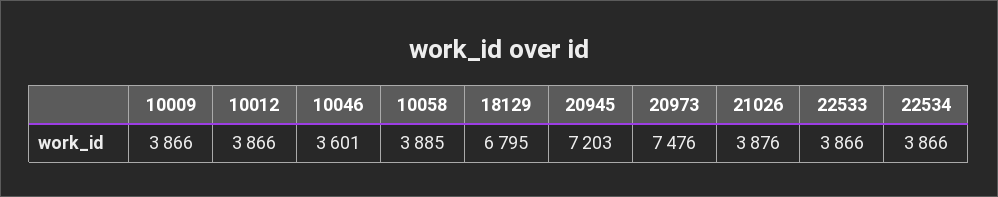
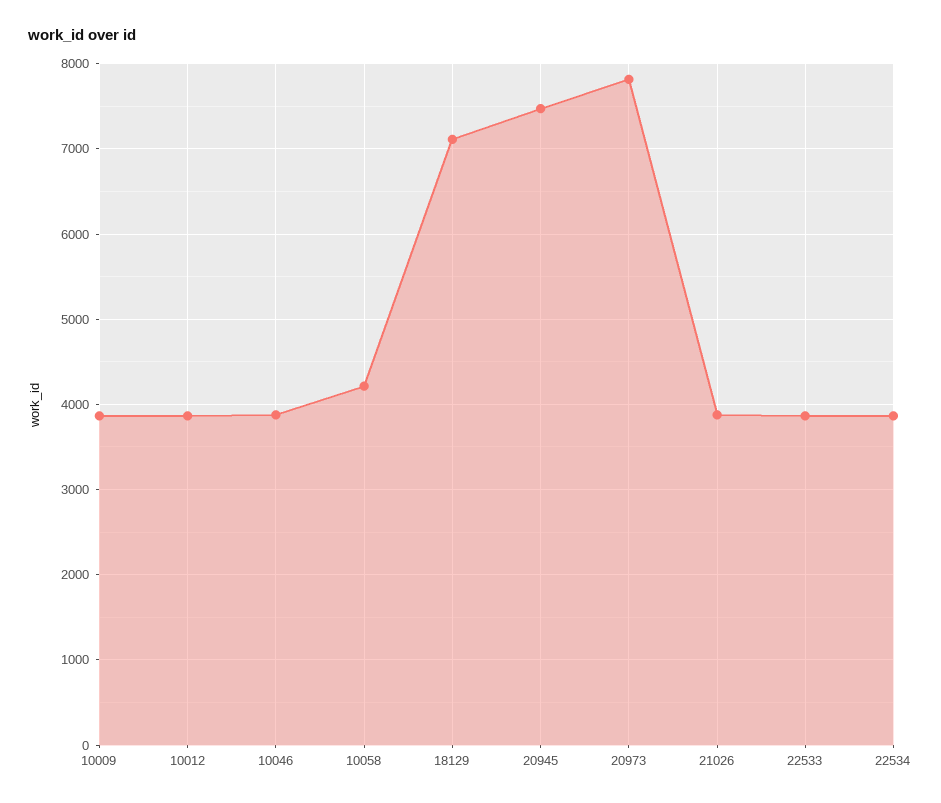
10046: 3601 -> 3900
10058: 3885 -> 4200
18129: 6795 -> 7100
20945: 7203 -> 7500
20973: 7476 -> 7800

